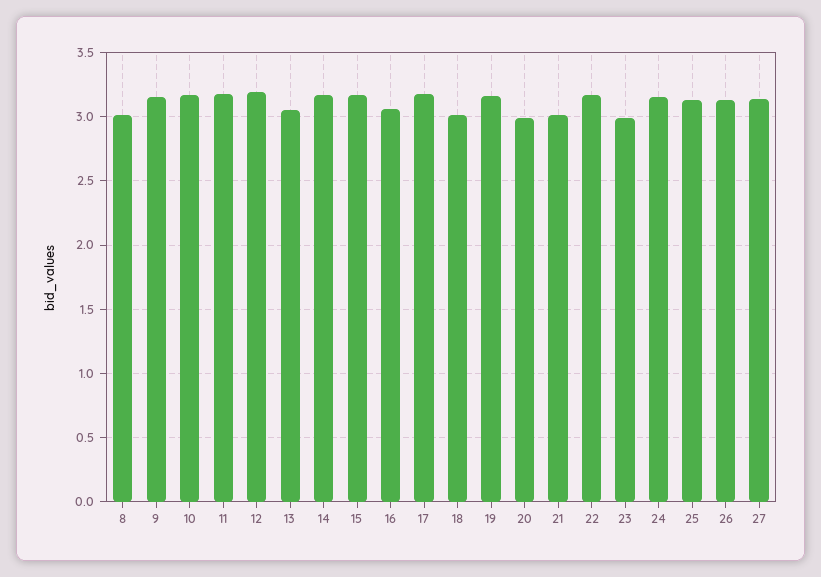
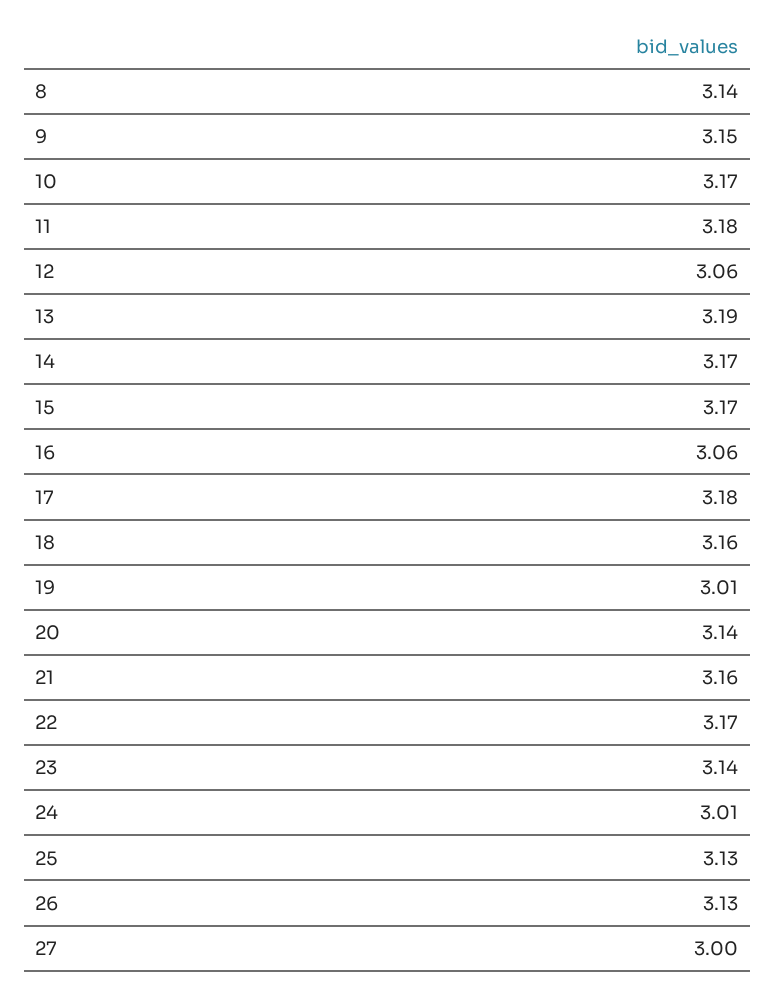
8: 3 -> 3.14
12: 3.2 -> 3.06
13: 3.05 -> 3.19
18: 3 -> 3.16
19: 3.15 -> 3.01
20: 3 -> 3.14
21: 3 -> 3.16
23: 3 -> 3.14
24: 3.15 -> 3.01
27: 3.15 -> 3

